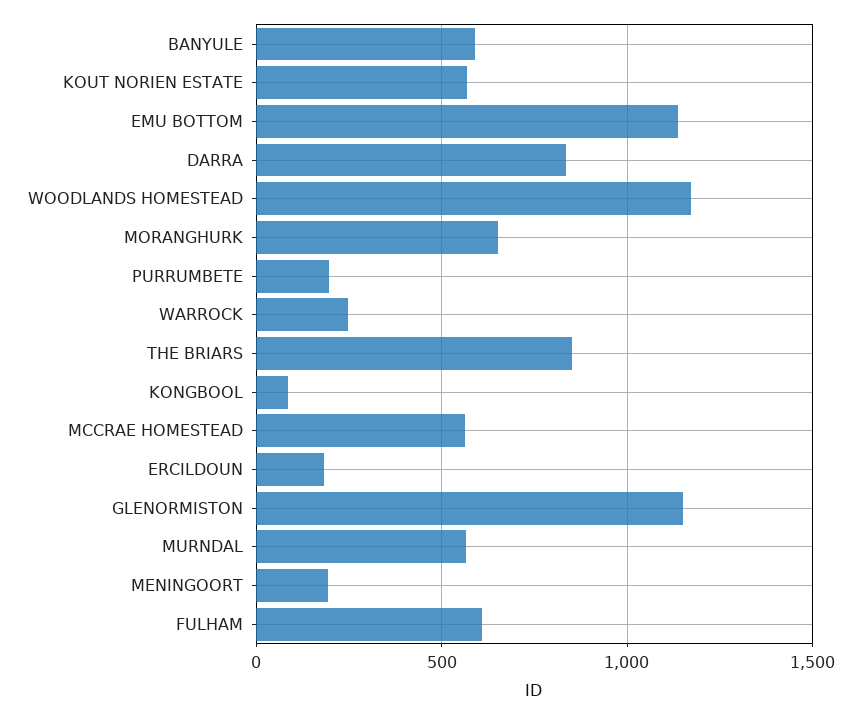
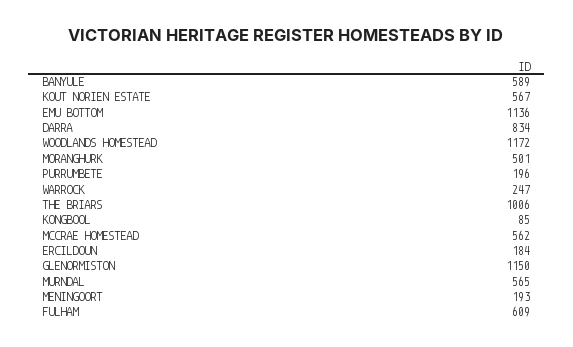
MORANGHURK: 650 -> 501
THE BRIARS: 850 -> 1006

